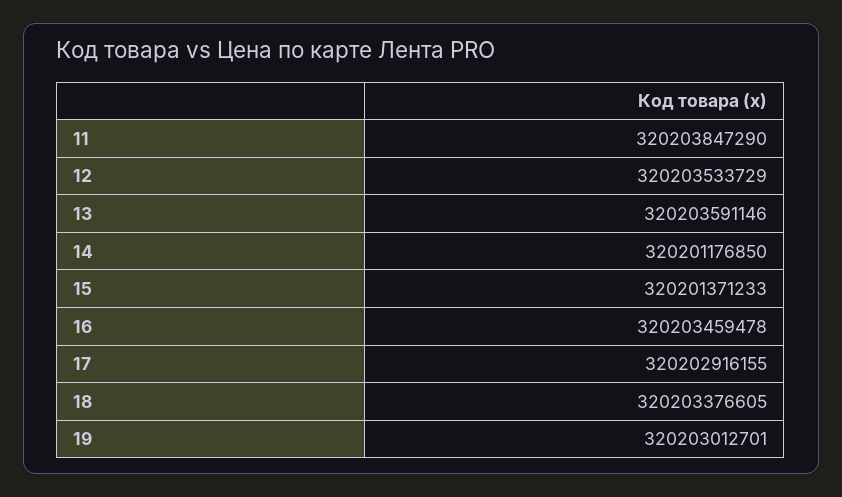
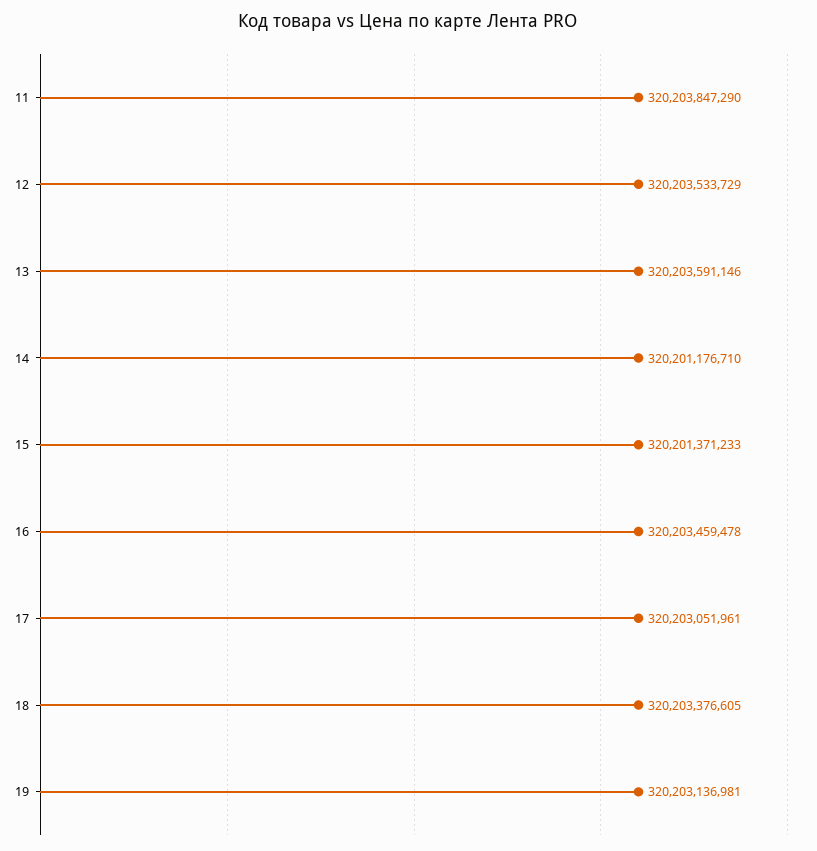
14: 320201176850 -> 320201176710
17: 320202916155 -> 320203051961
19: 320203012701 -> 320203136981

